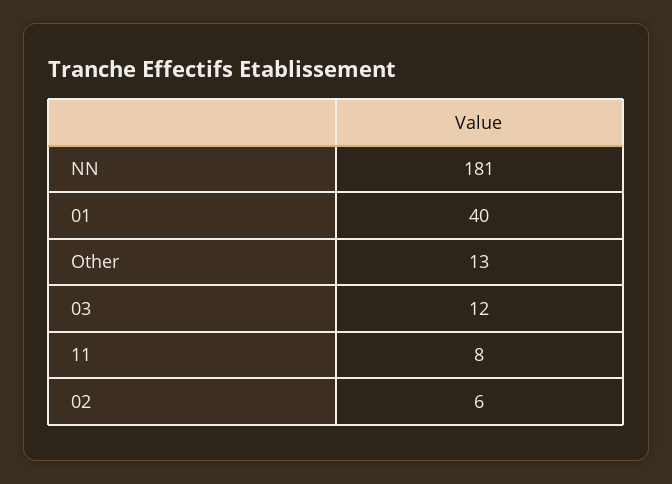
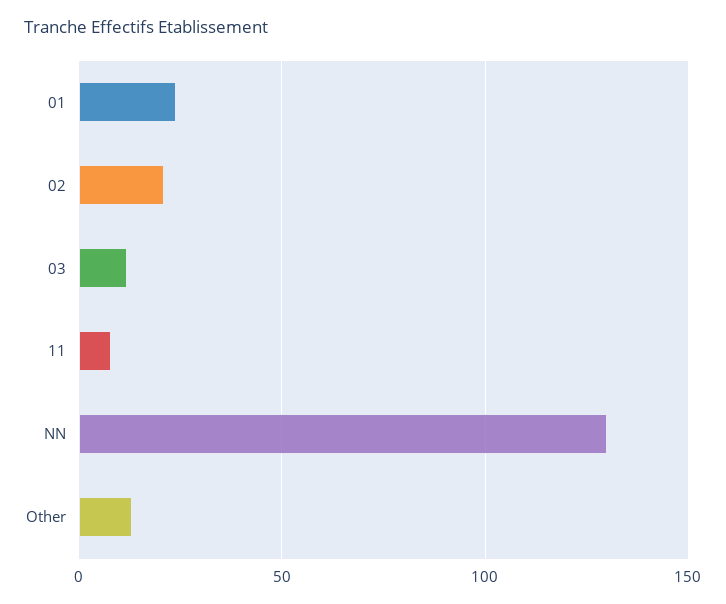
NN: 181 -> 130
01: 40 -> 25
02: 6 -> 20

